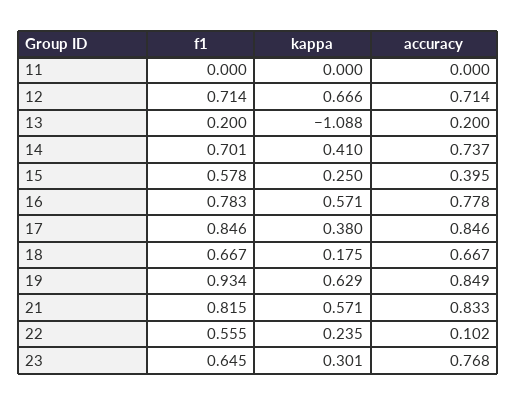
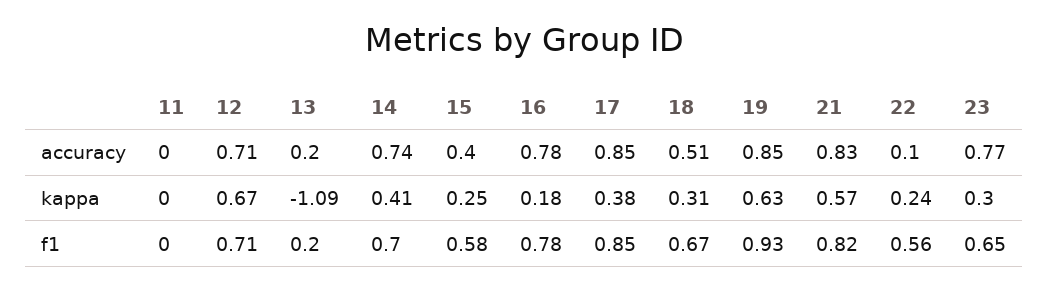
kappa, 16: 0.571 -> 0.18
kappa, 18: 0.175 -> 0.31
accuracy, 18: 0.667 -> 0.51

